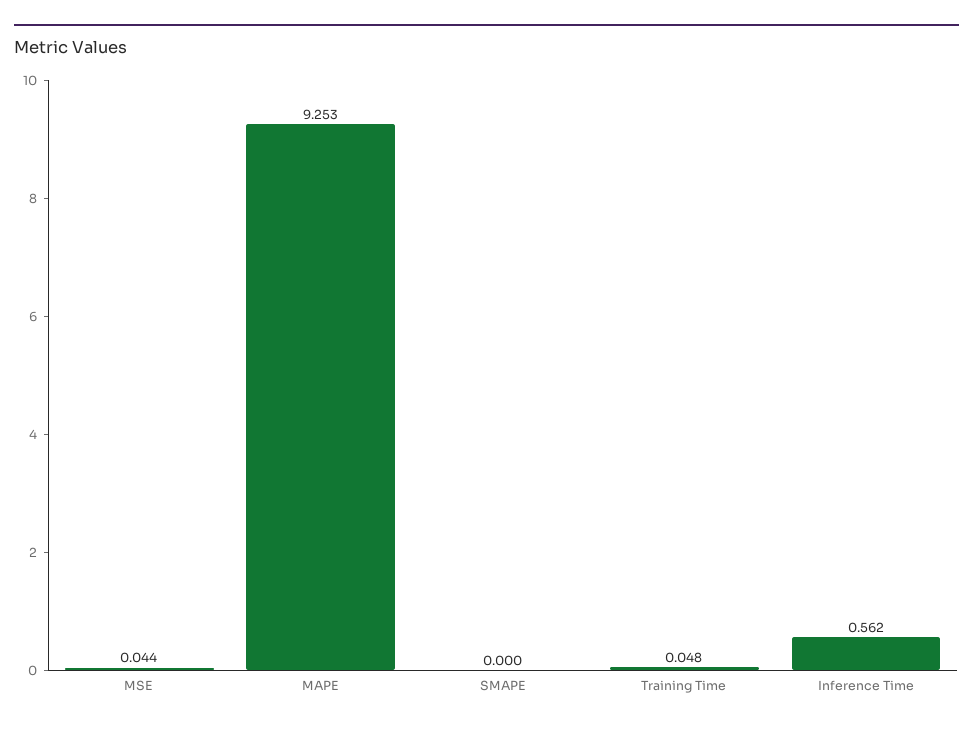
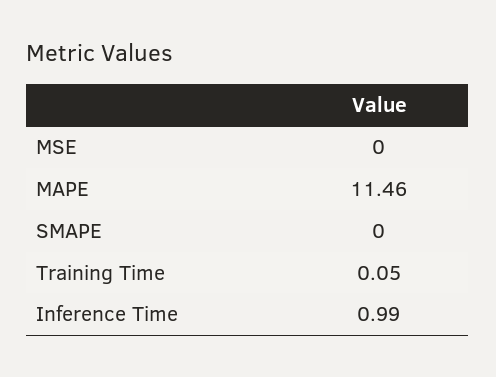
MSE: 0.044 -> 0
MAPE: 9.253 -> 11.46
Inference Time: 0.562 -> 0.99

